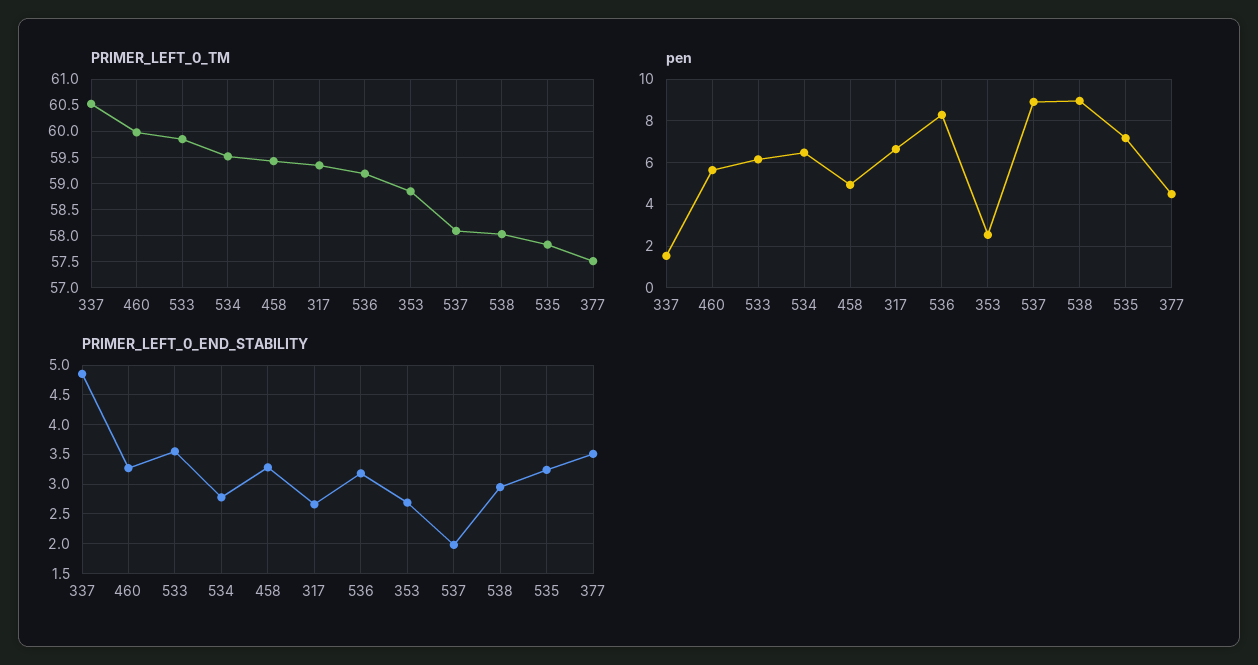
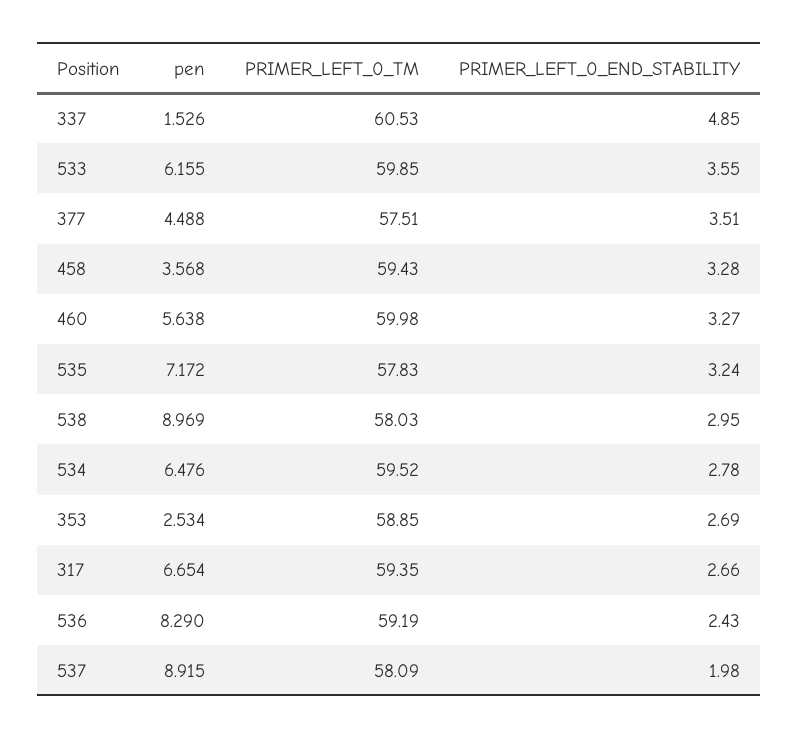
pen, 458: 5 -> 3.568
PRIMER_LEFT_0_END_STABILITY, 536: 3.25 -> 2.43

